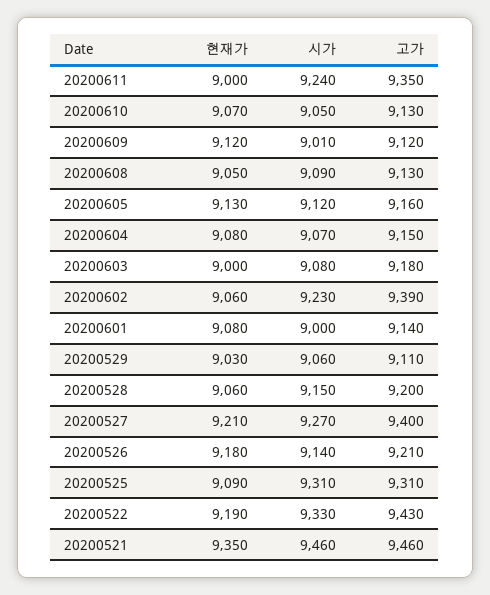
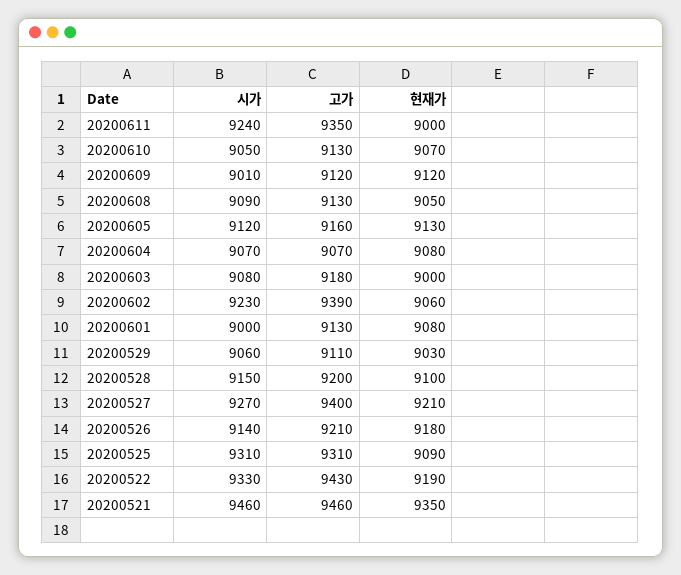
고가, 20200604: 9150 -> 9070
고가, 20200601: 9140 -> 9130
현재가, 20200528: 9060 -> 9100

